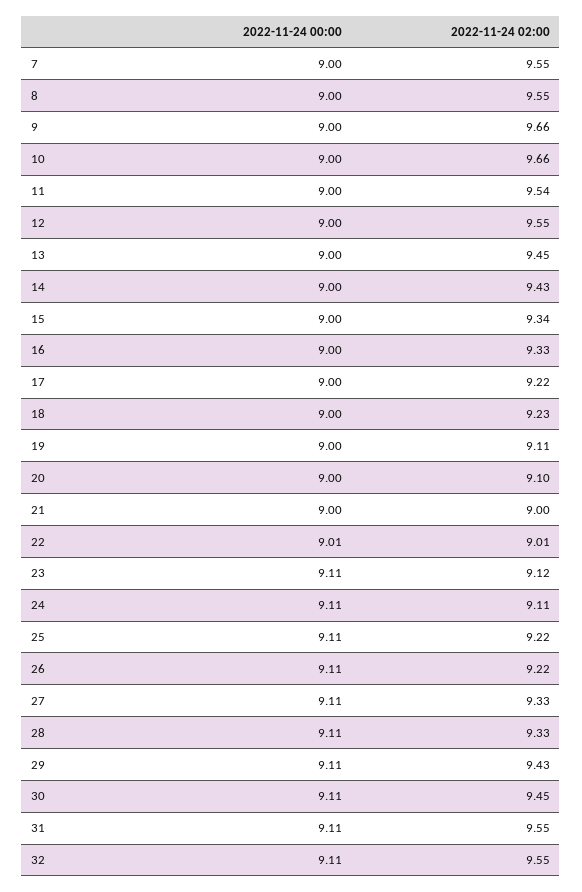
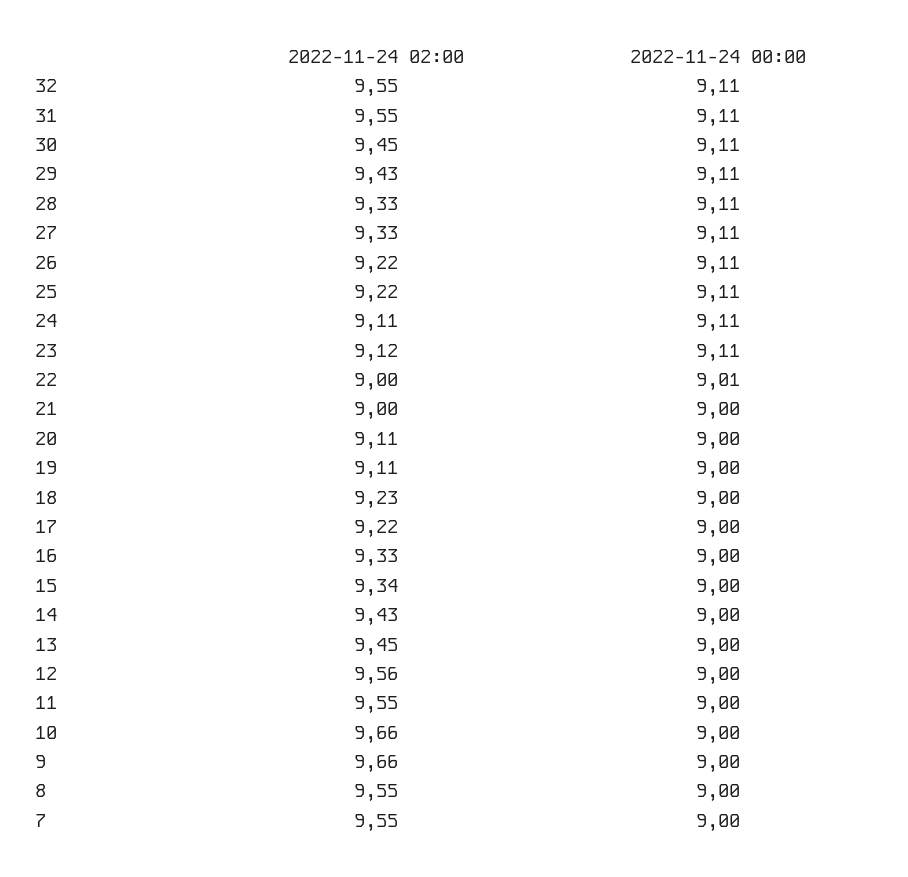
2022-11-24 02:00, 11: 9.54 -> 9.55
2022-11-24 02:00, 12: 9.55 -> 9.56
2022-11-24 02:00, 20: 9.1 -> 9.11
2022-11-24 02:00, 22: 9.01 -> 9

